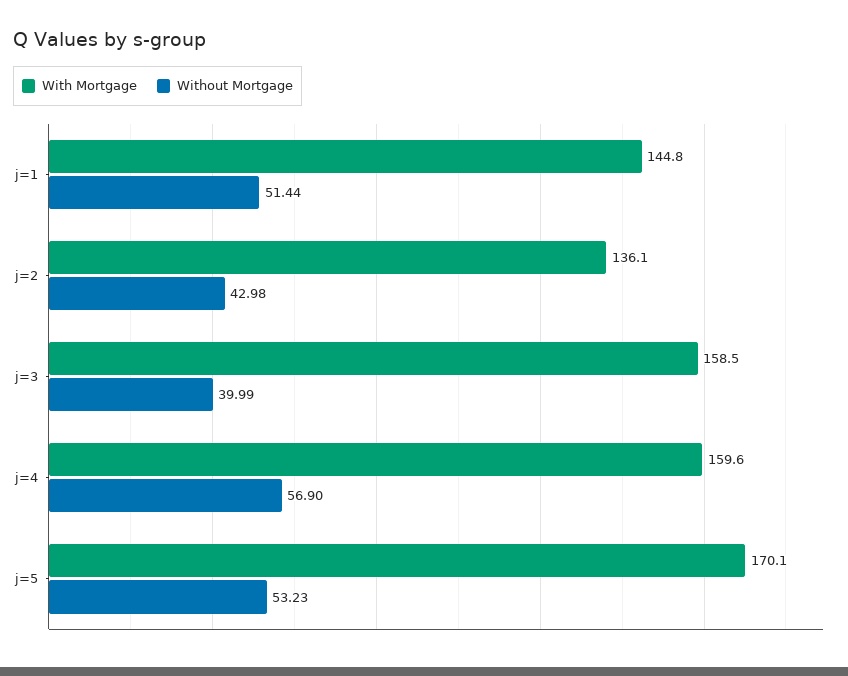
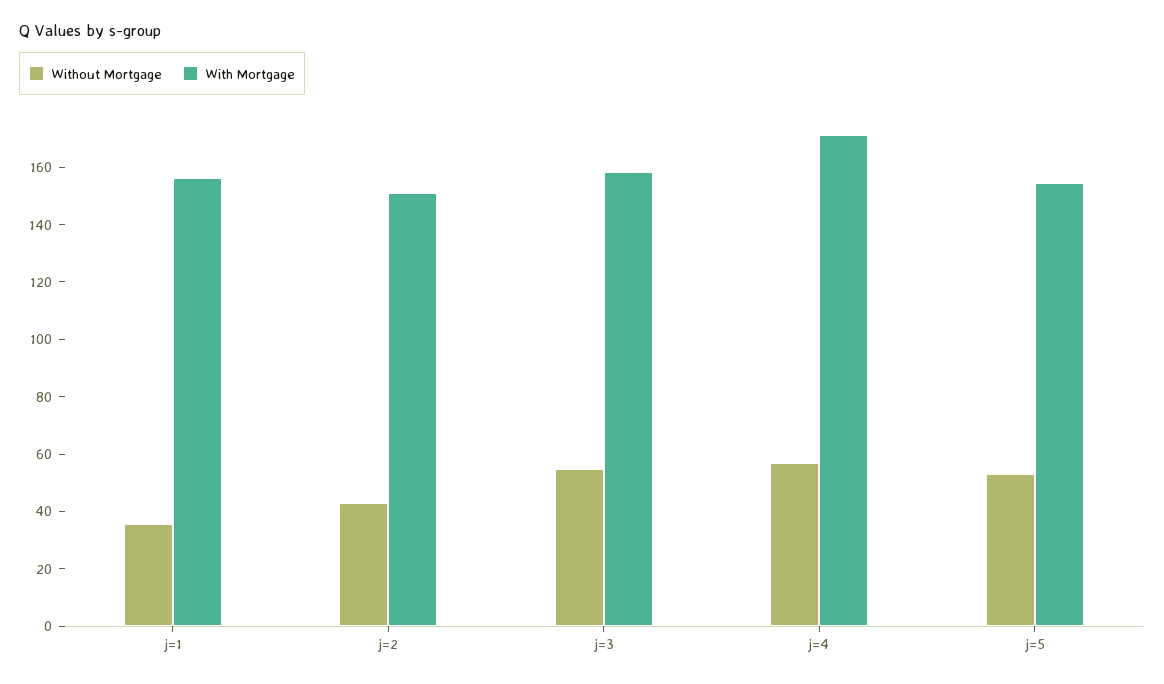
With Mortgage, j=1: 144.8 -> 155
Without Mortgage, j=1: 51.44 -> 35
With Mortgage, j=2: 136.1 -> 150
Without Mortgage, j=3: 39.99 -> 55
With Mortgage, j=4: 159.6 -> 170
With Mortgage, j=5: 170.1 -> 155

